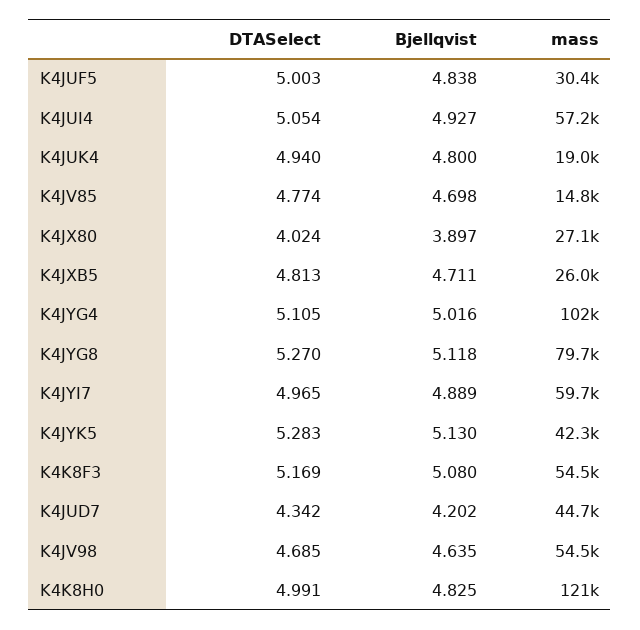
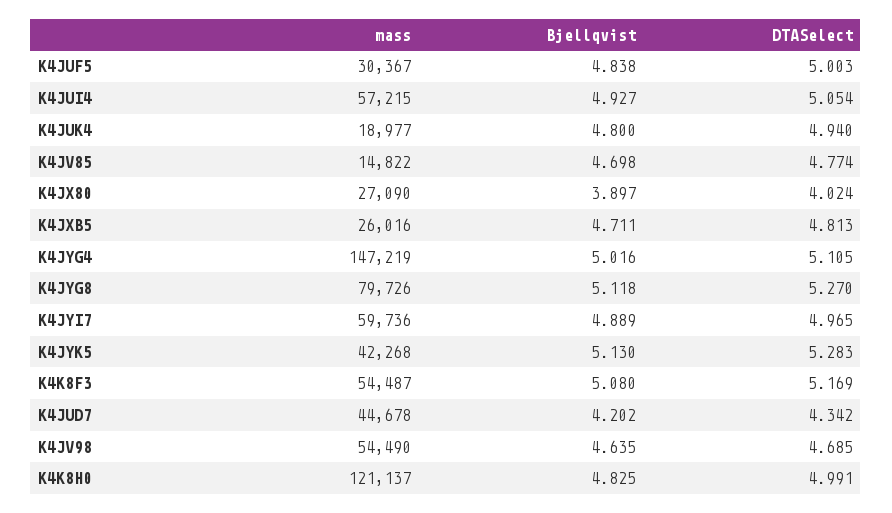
mass, K4JYG4: 102000 -> 147219

